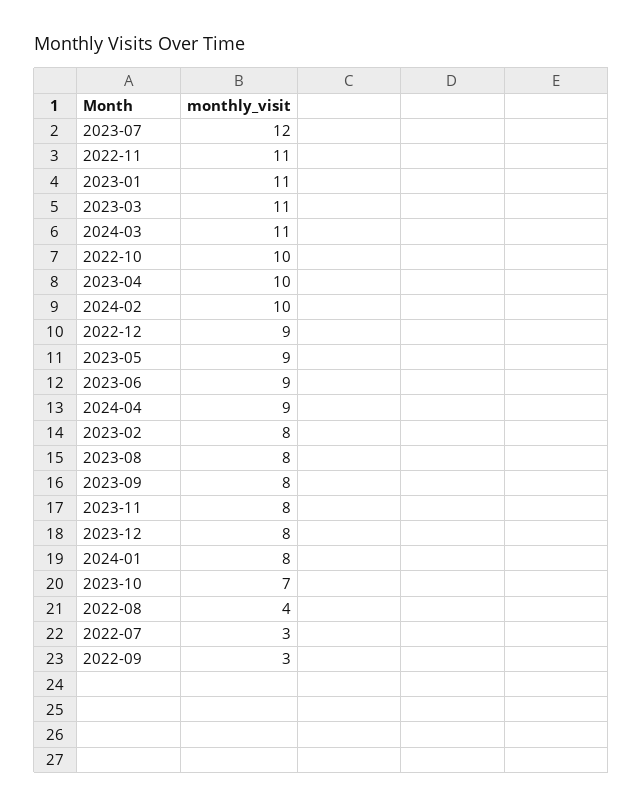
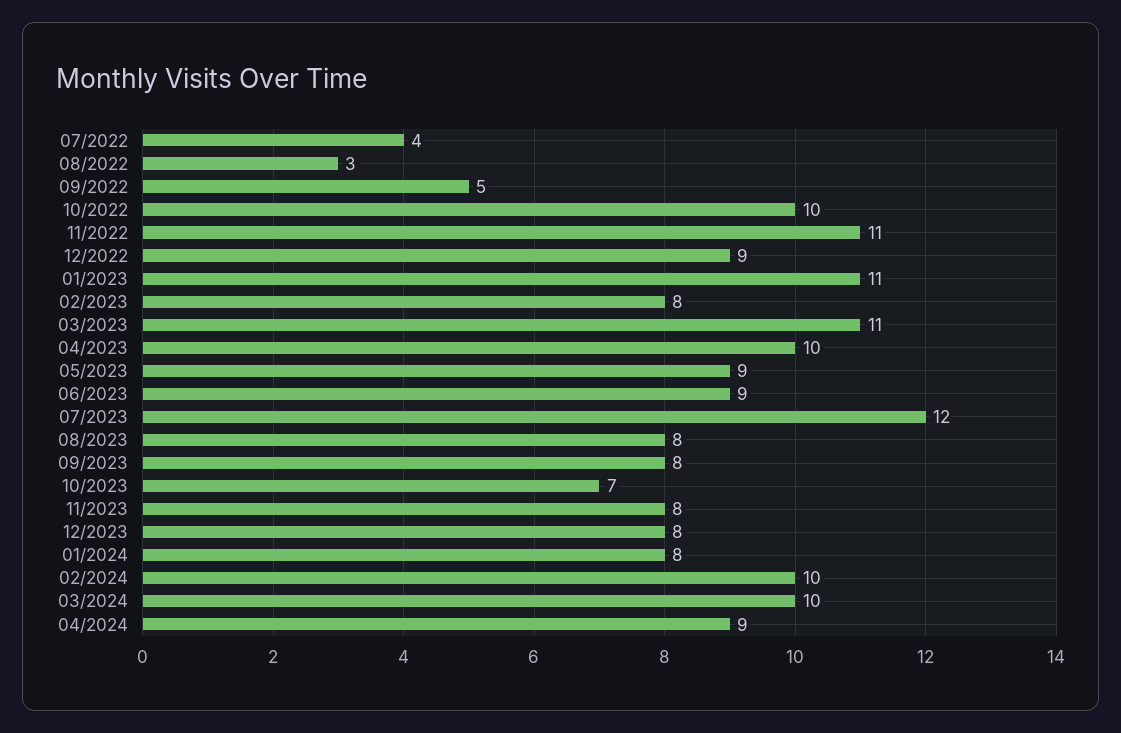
2024-03: 11 -> 10
2022-08: 4 -> 3
2022-07: 3 -> 4
2022-09: 3 -> 5

